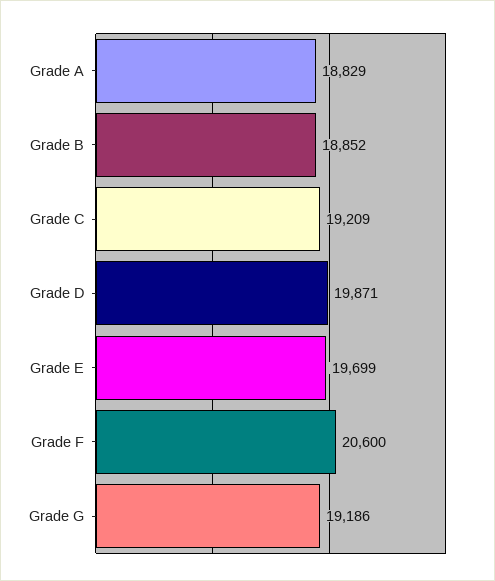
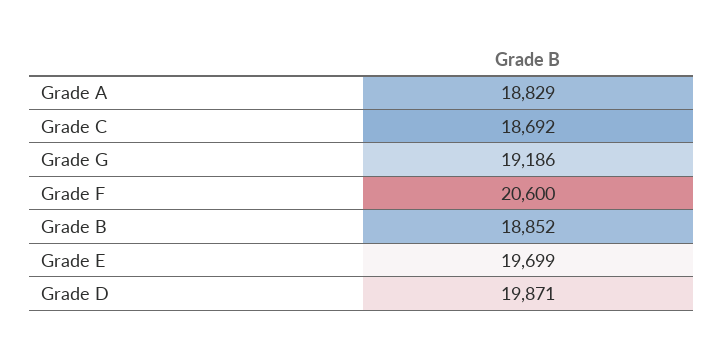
Grade C: 19209 -> 18692

